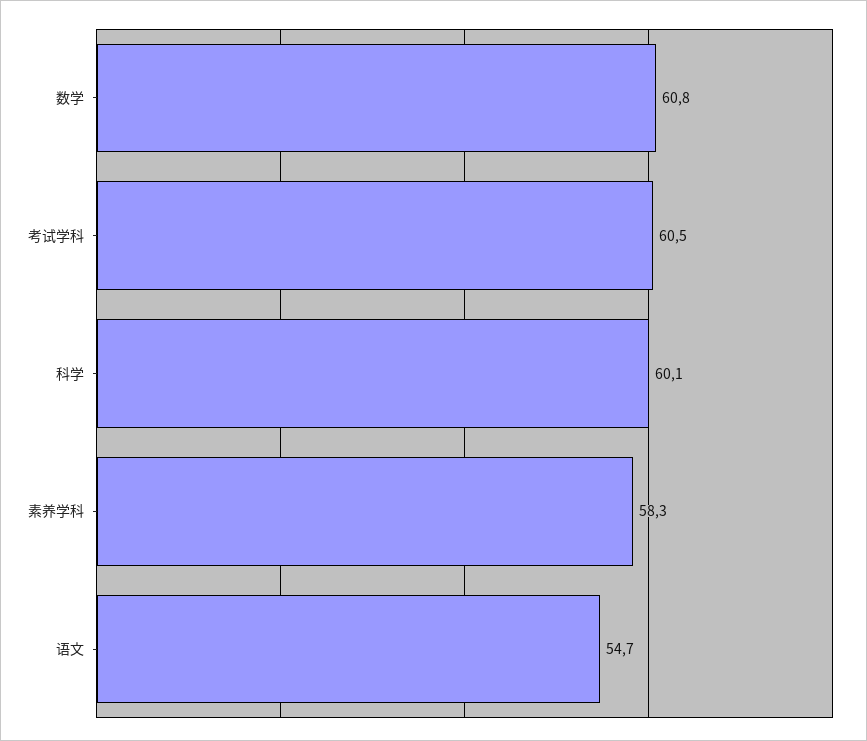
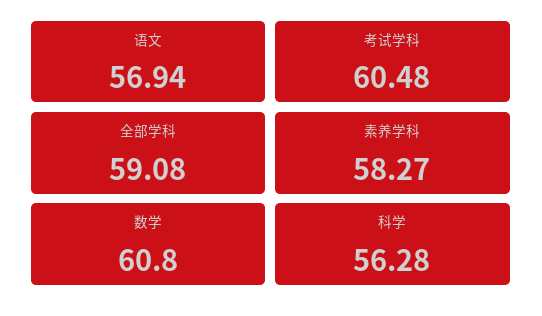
科学: 60.1 -> 56.28
语文: 54.7 -> 56.94
全部学科: none -> 59.08

